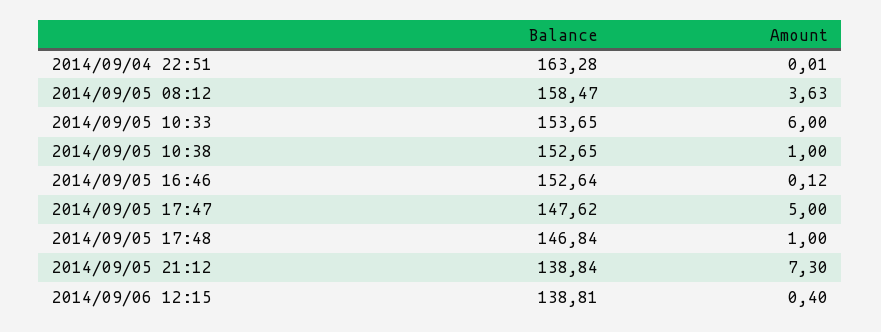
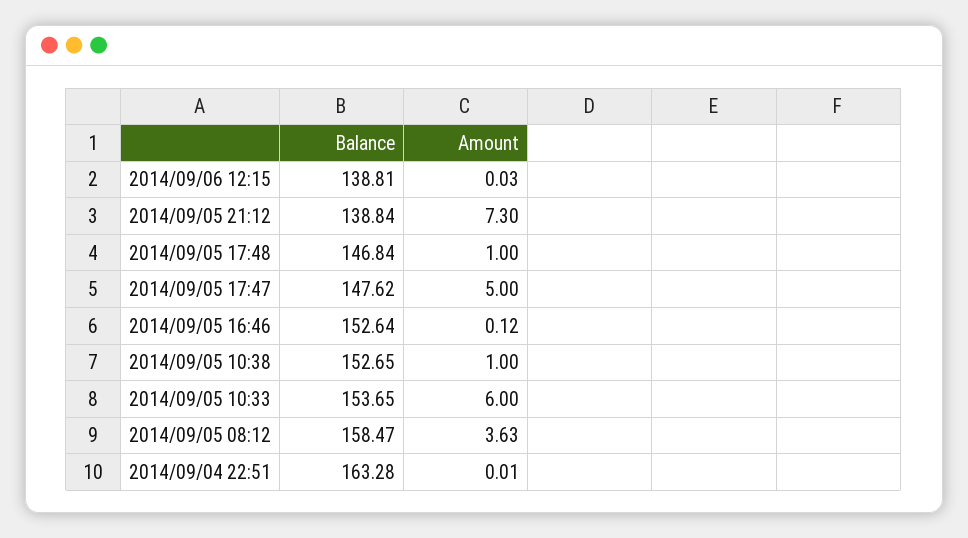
Amount, 2014/09/06 12:15: 0.4 -> 0.03

